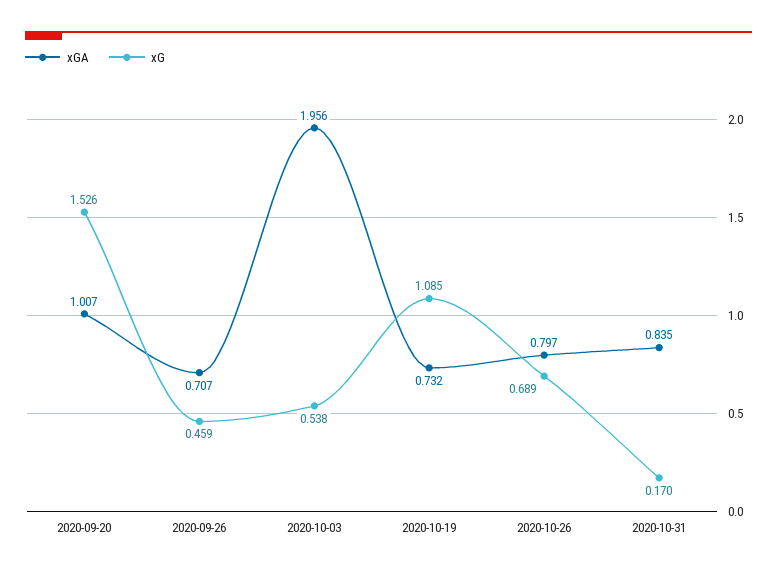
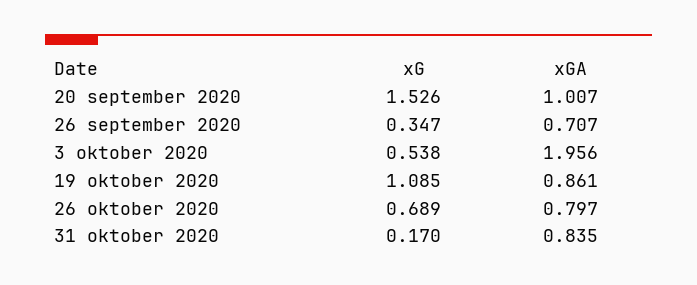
xG, 2020-09-26: 0.459 -> 0.347
xGA, 2020-10-19: 0.732 -> 0.861

